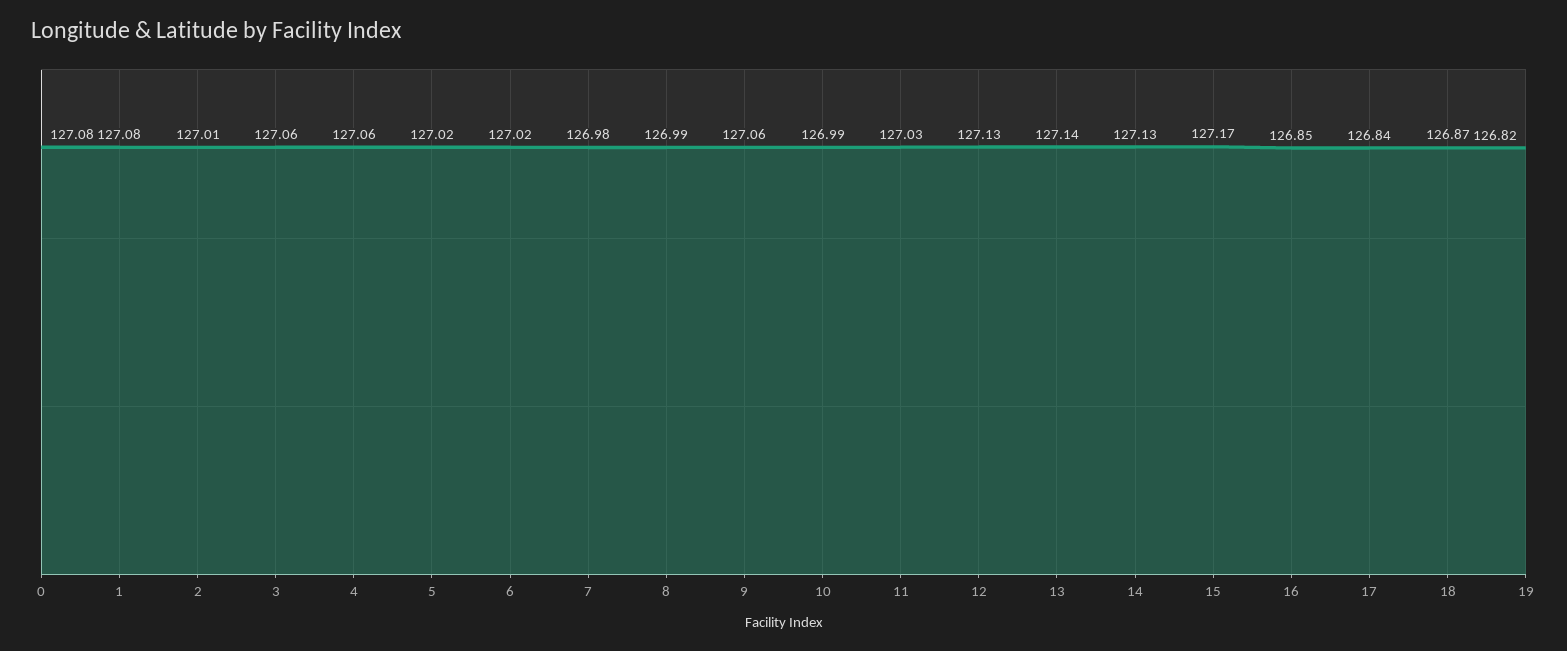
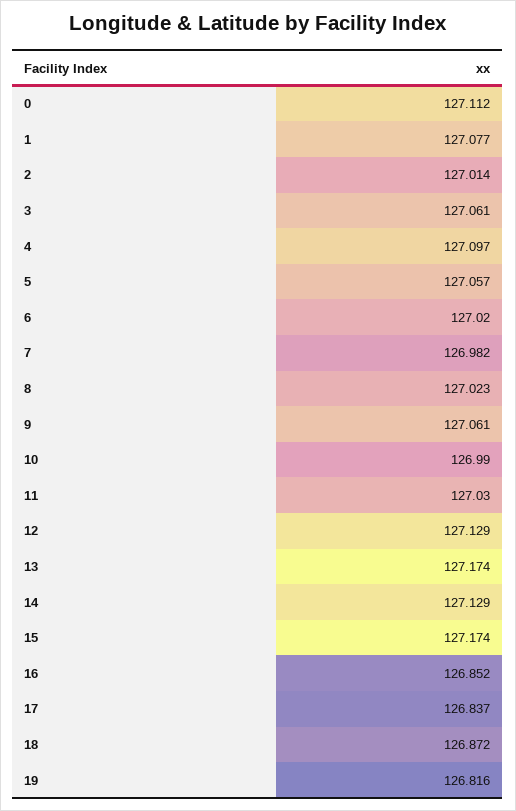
0: 127.08 -> 127.112
4: 127.06 -> 127.097
5: 127.02 -> 127.057
8: 126.99 -> 127.023
13: 127.14 -> 127.174

